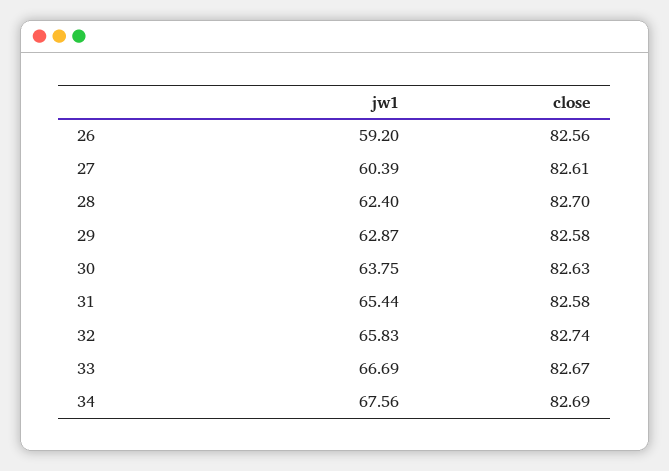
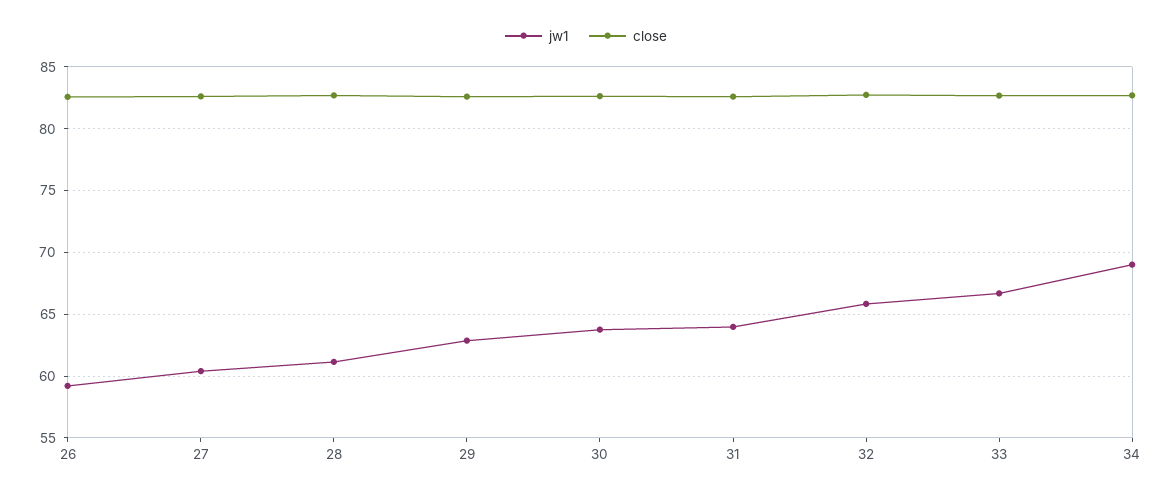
jw1, 28: 62.4 -> 61
jw1, 31: 65.44 -> 64
jw1, 34: 67.56 -> 69

